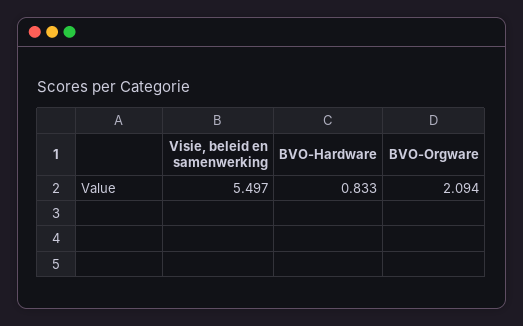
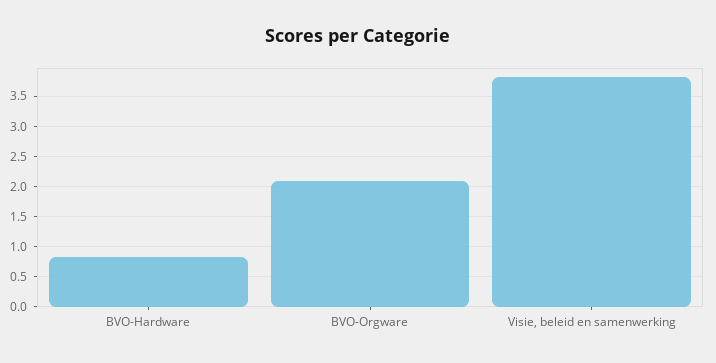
Visie, beleid en samenwerking: 5.497 -> 3.8

